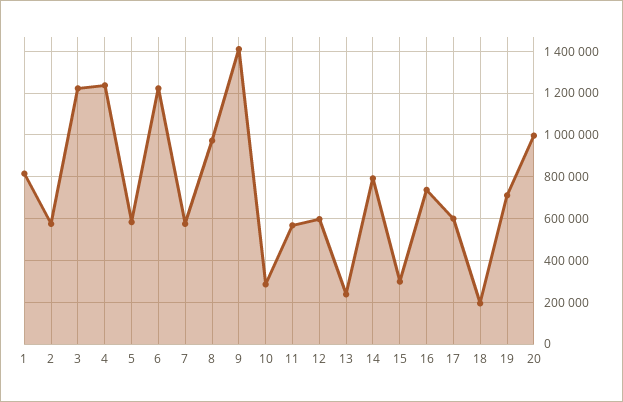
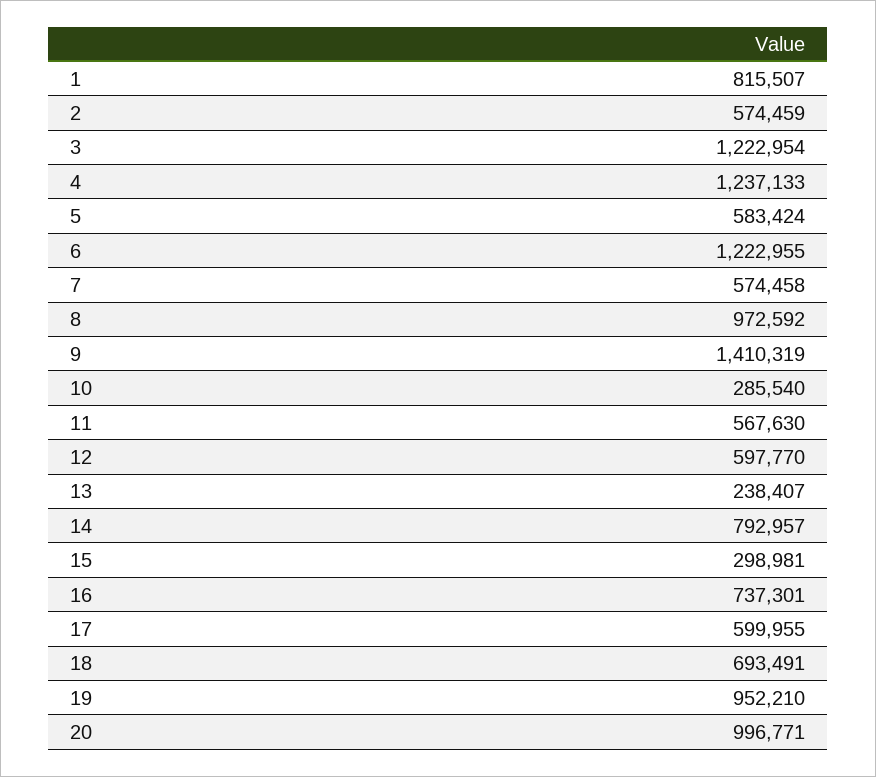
18: 200000 -> 693491
19: 700000 -> 952210

